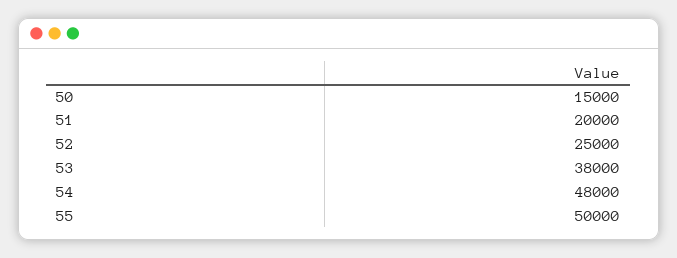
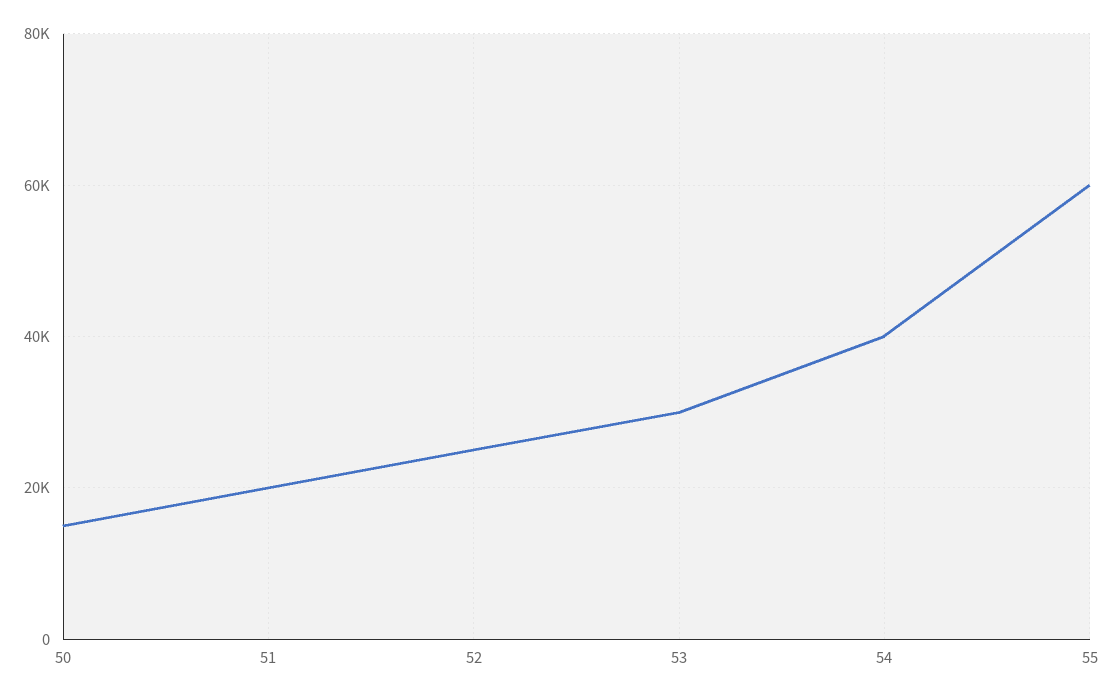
53: 38000 -> 30000
54: 48000 -> 40000
55: 50000 -> 60000

